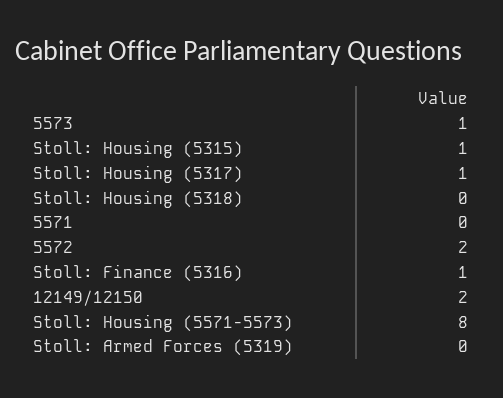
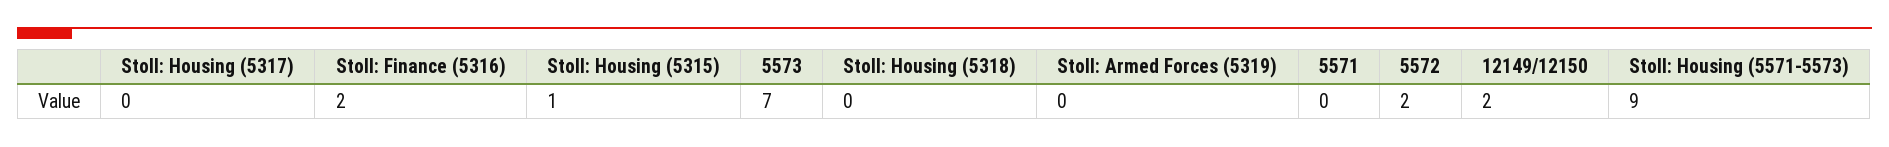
5573: 1 -> 7
Stoll: Housing (5317): 1 -> 0
Stoll: Finance (5316): 1 -> 2
Stoll: Housing (5571-5573): 8 -> 9

